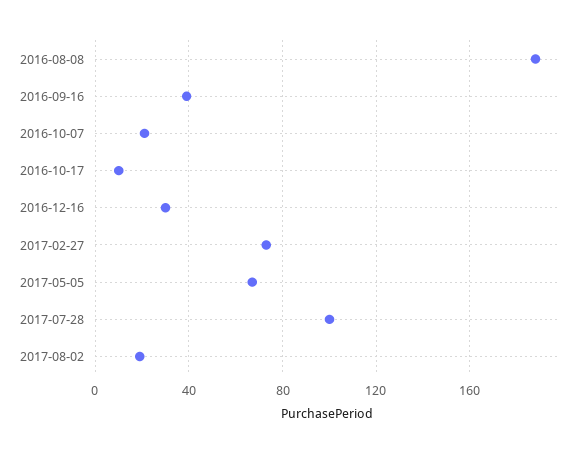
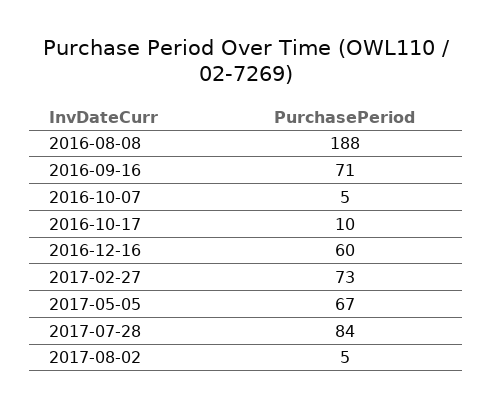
2016-09-16: 40 -> 71
2016-10-07: 20 -> 5
2016-12-16: 30 -> 60
2017-07-28: 100 -> 84
2017-08-02: 20 -> 5

